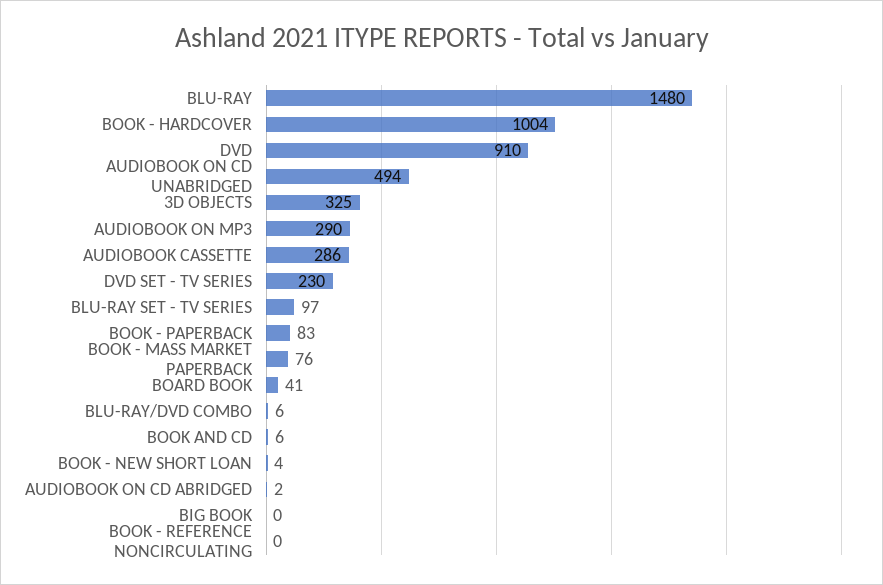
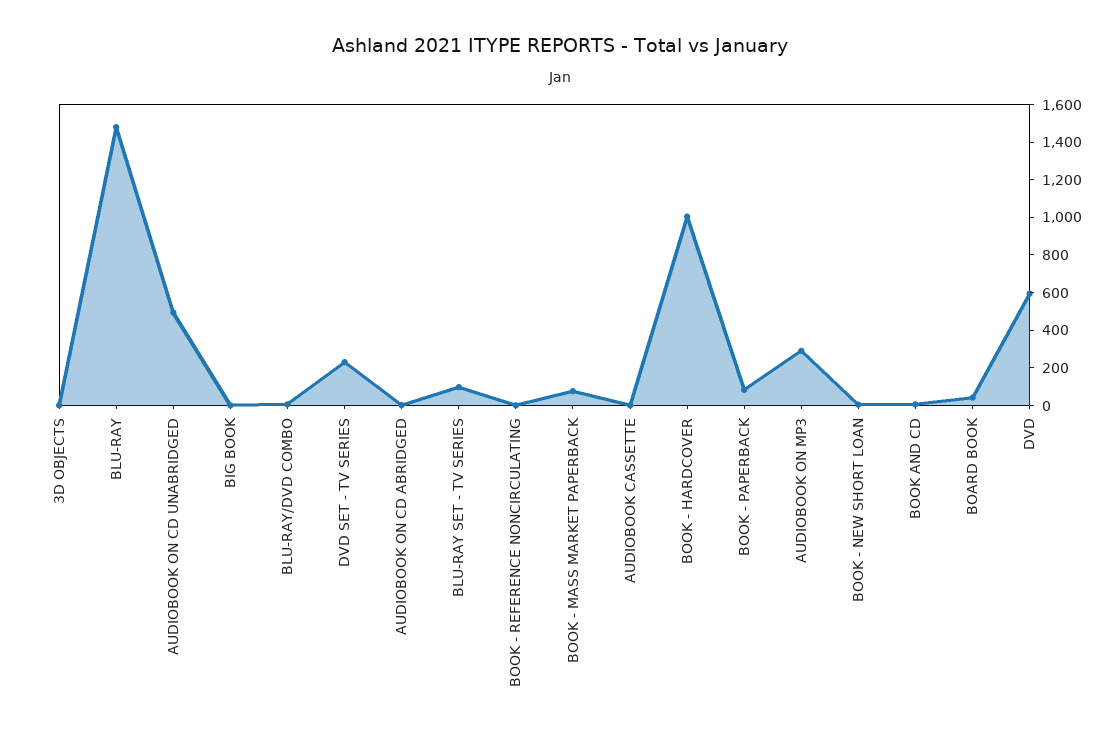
DVD: 910 -> 600
3D OBJECTS: 325 -> 0
AUDIOBOOK CASSETTE: 286 -> 0

